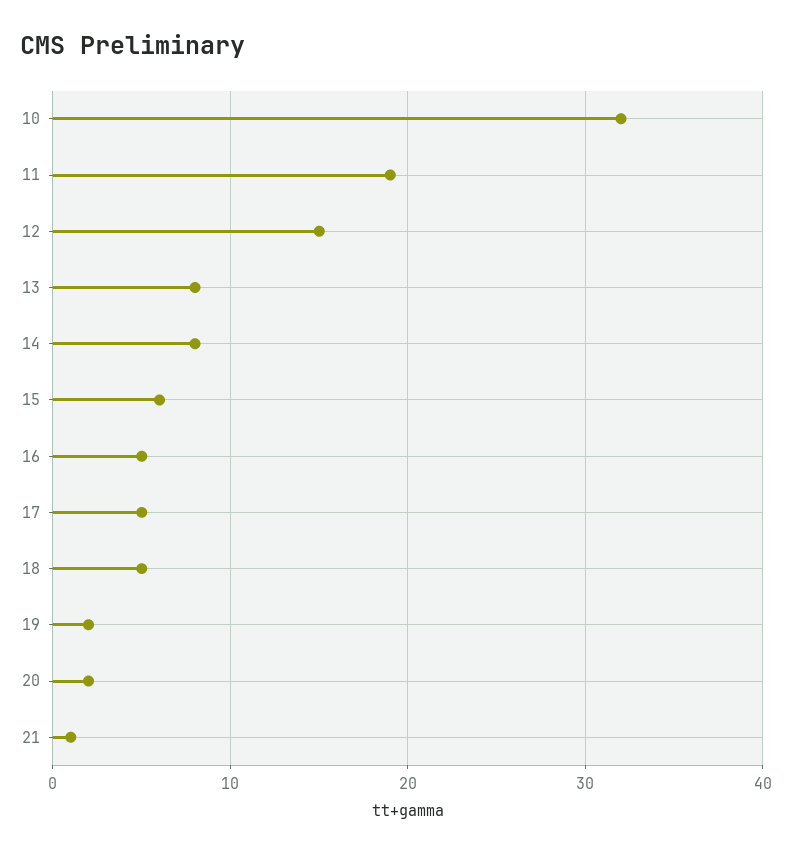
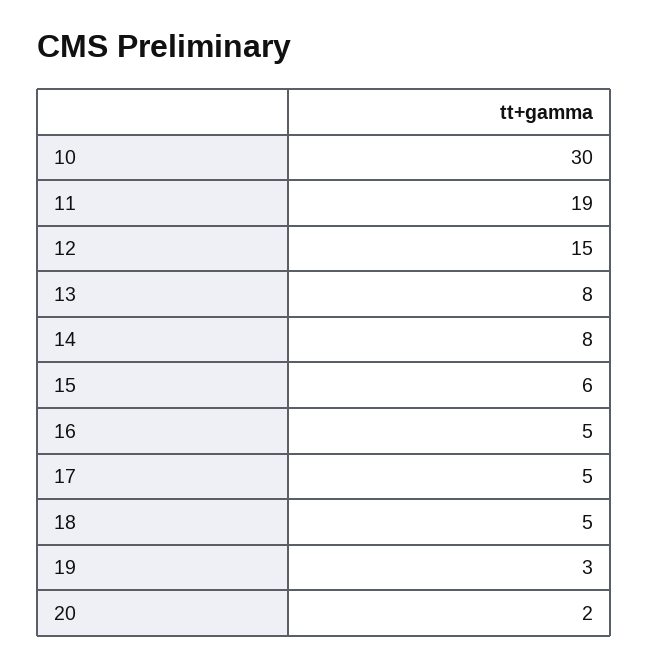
10: 32 -> 30
19: 2 -> 3
21: 1 -> none

